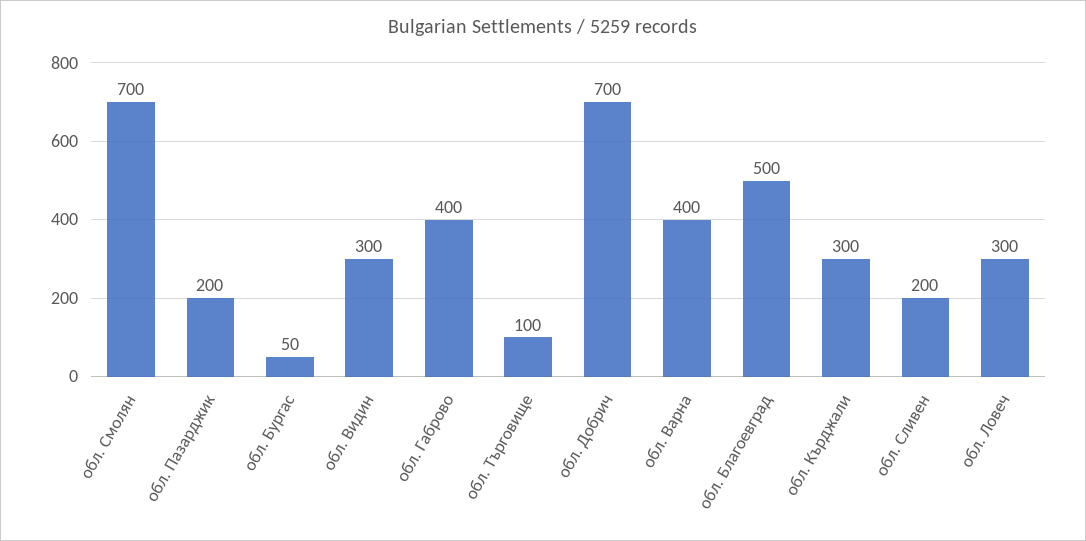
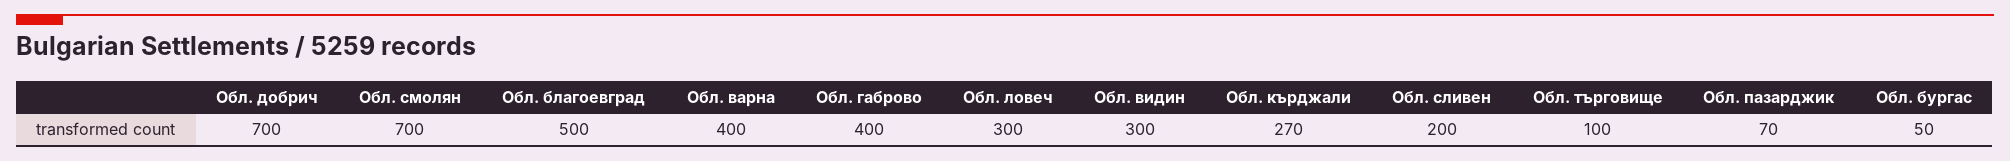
обл. Пазарджик: 200 -> 70
обл. Кърджали: 300 -> 270

